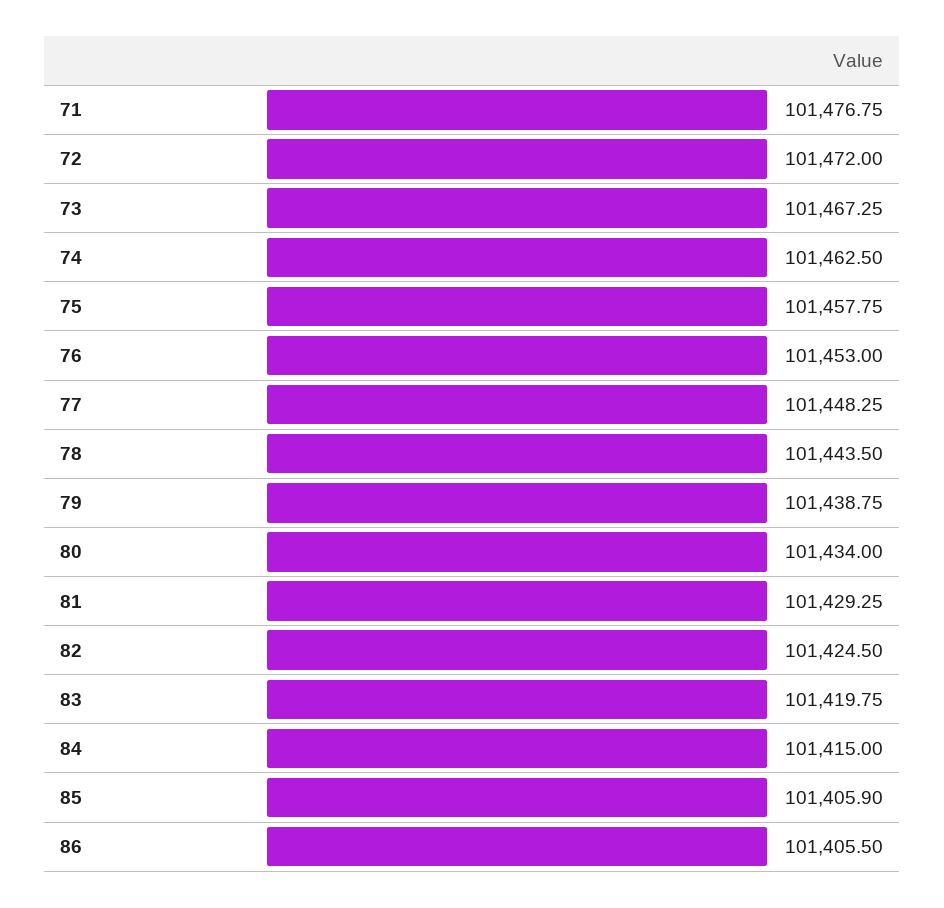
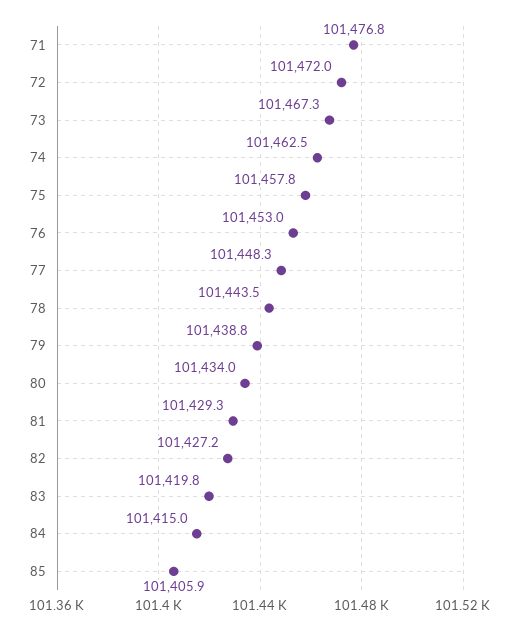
82: 101424.5 -> 101427.2
86: 101405.5 -> none

